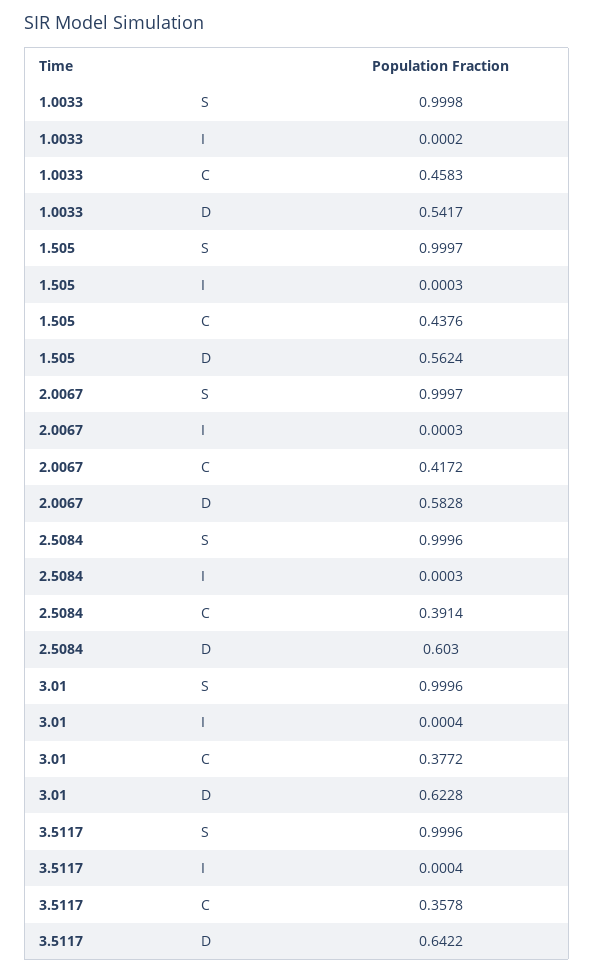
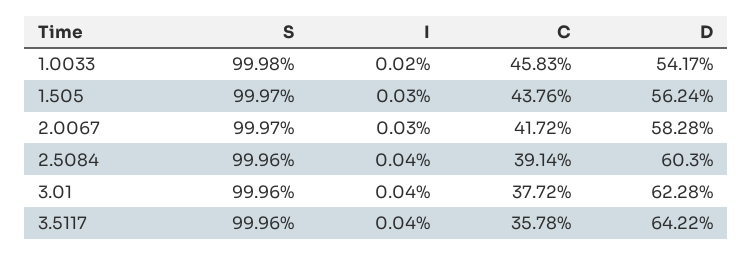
2.5084, I: 0.0003 -> 0.0004

